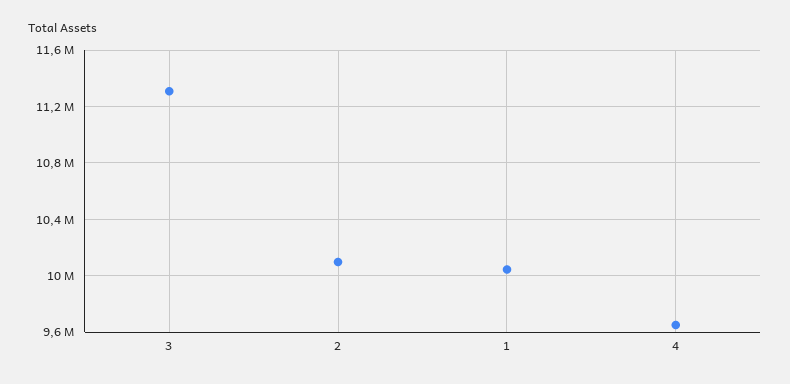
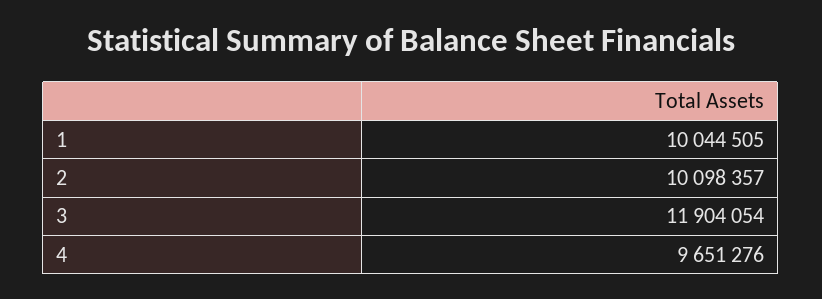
3: 11300000 -> 11904054

